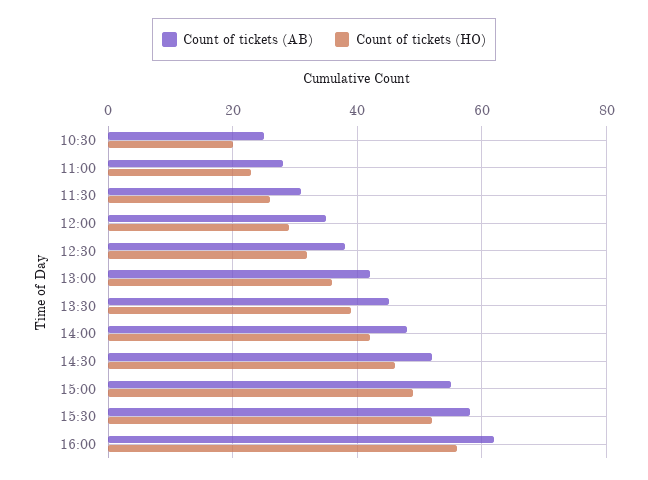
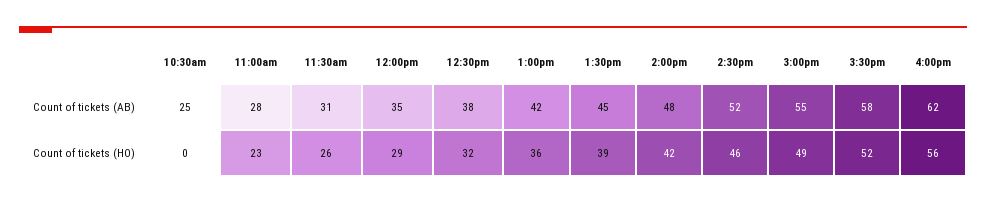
Count of tickets (HO), 10:30: 20 -> 0

